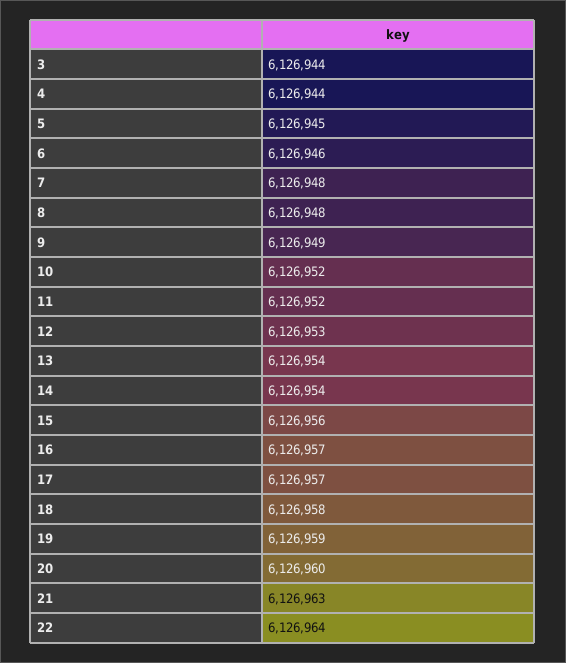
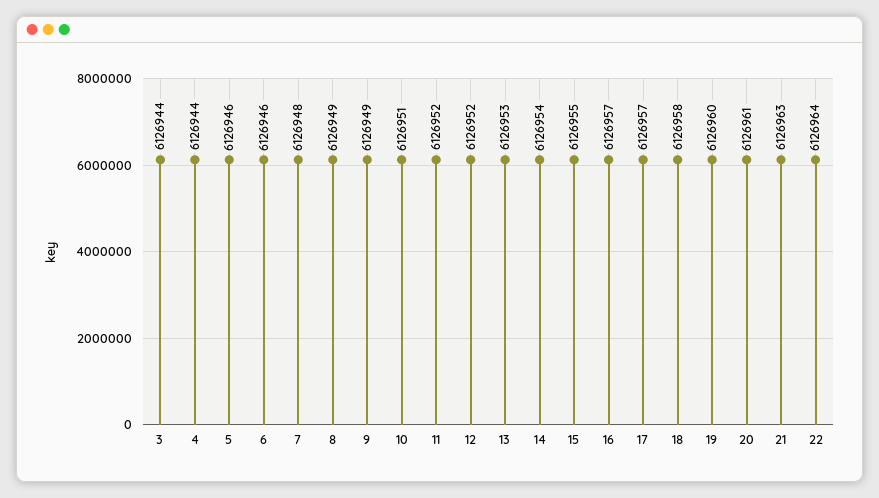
5: 6126945 -> 6126946
8: 6126948 -> 6126949
10: 6126952 -> 6126951
12: 6126953 -> 6126952
13: 6126954 -> 6126953
15: 6126956 -> 6126955
19: 6126959 -> 6126960
20: 6126960 -> 6126961

